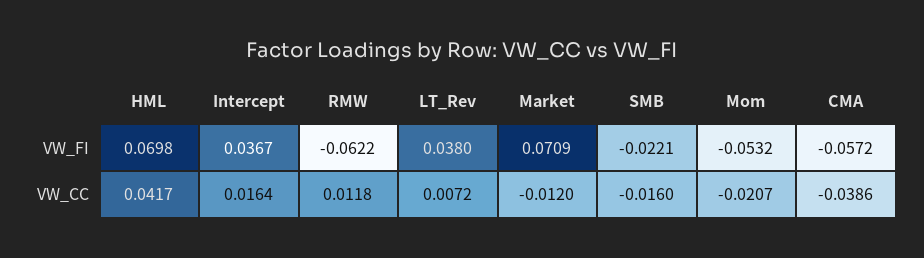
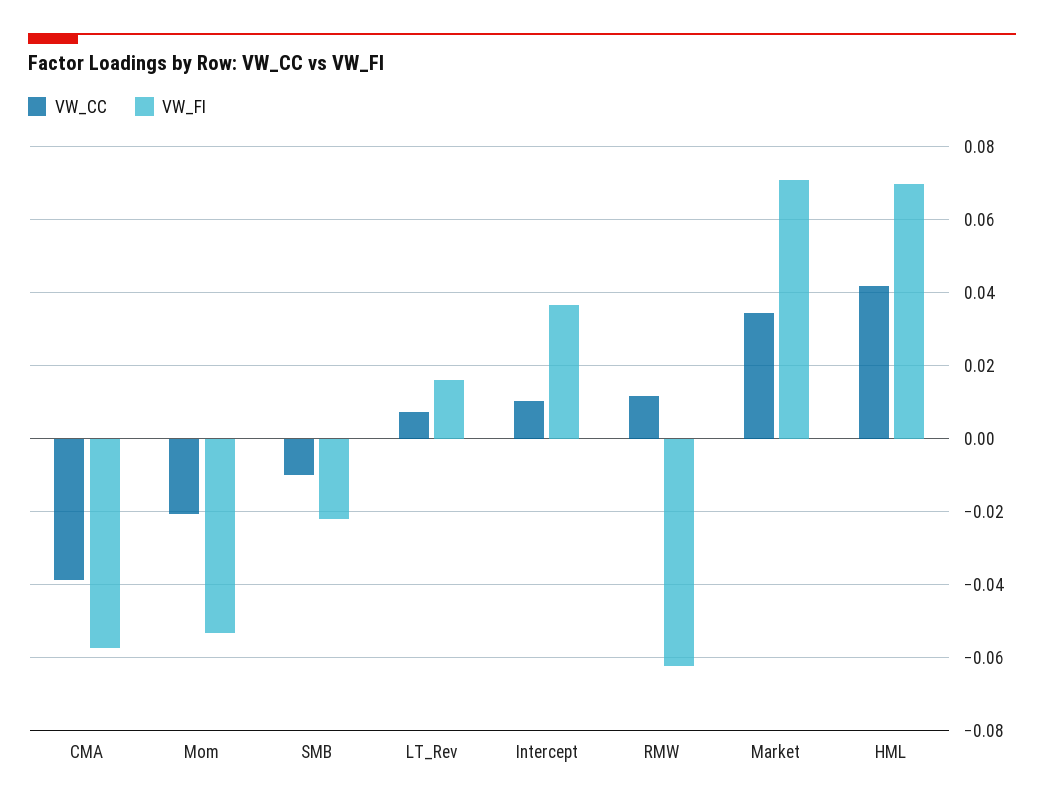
VW_FI, LT_Rev: 0.038 -> 0.016
VW_CC, Intercept: 0.0164 -> 0.01
VW_CC, Market: -0.012 -> 0.034
VW_CC, SMB: -0.016 -> -0.01

